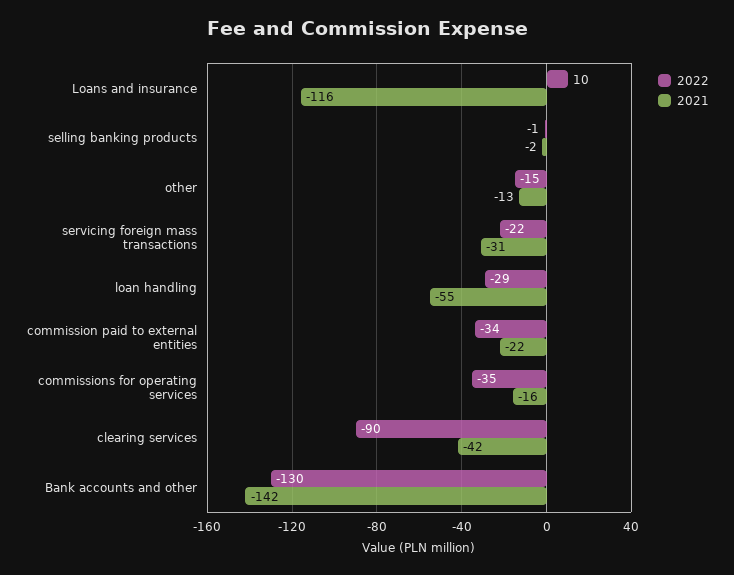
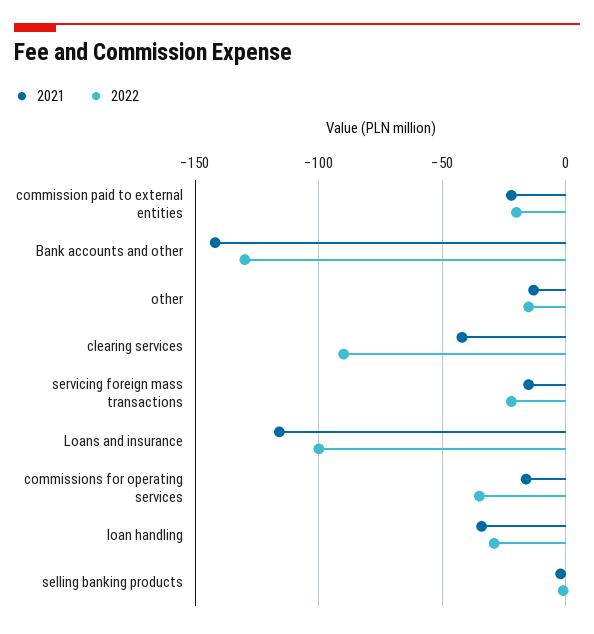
2022, Loans and insurance: 10 -> -100
2021, servicing foreign mass transactions: -31 -> -15
2021, loan handling: -55 -> -35
2022, commission paid to external entities: -34 -> -20

